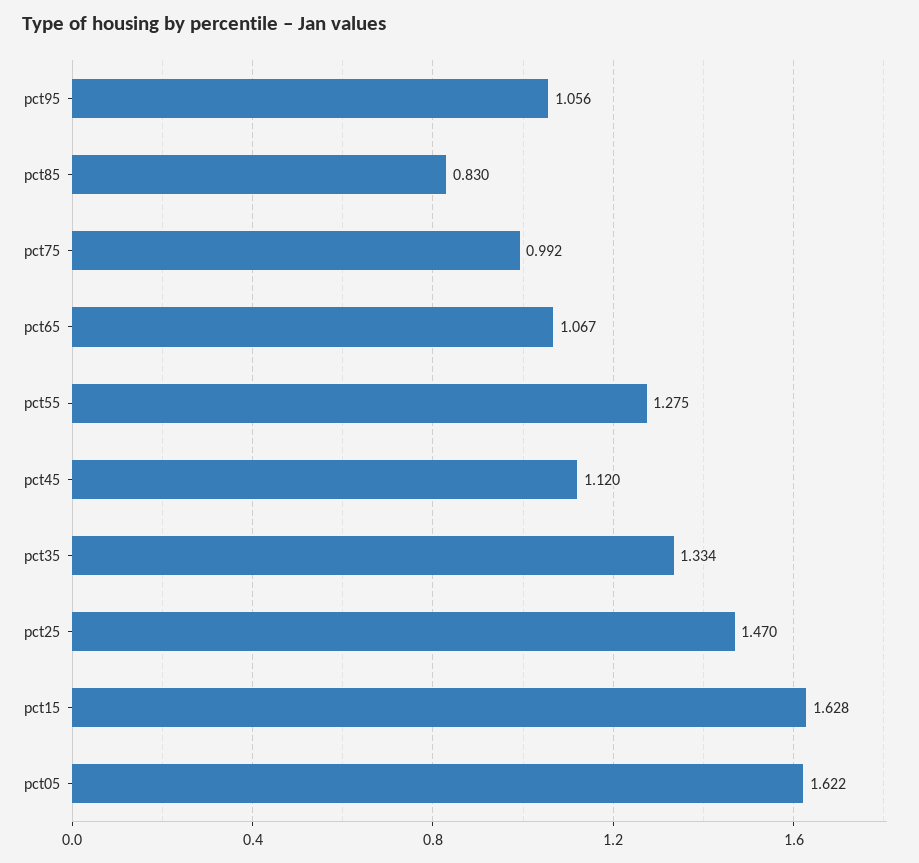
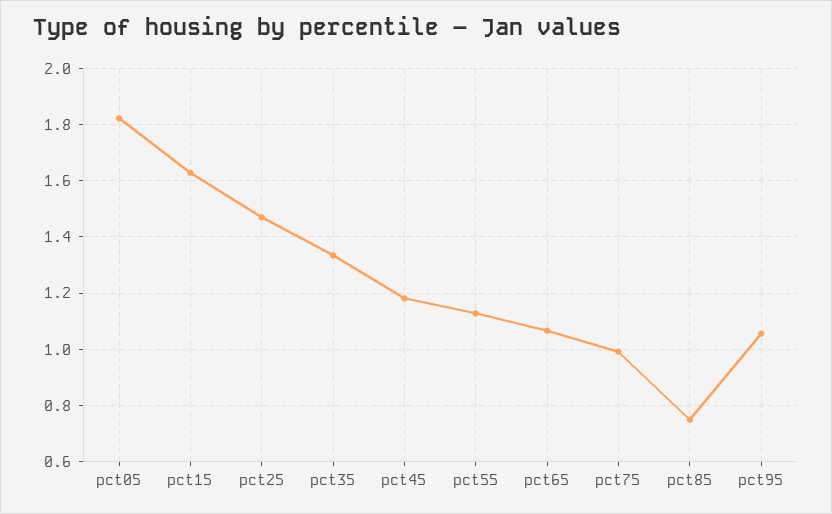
pct85: 0.83 -> 0.75
pct55: 1.275 -> 1.125
pct45: 1.12 -> 1.175
pct05: 1.622 -> 1.825

